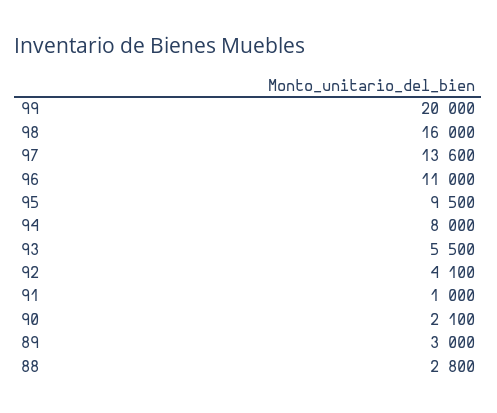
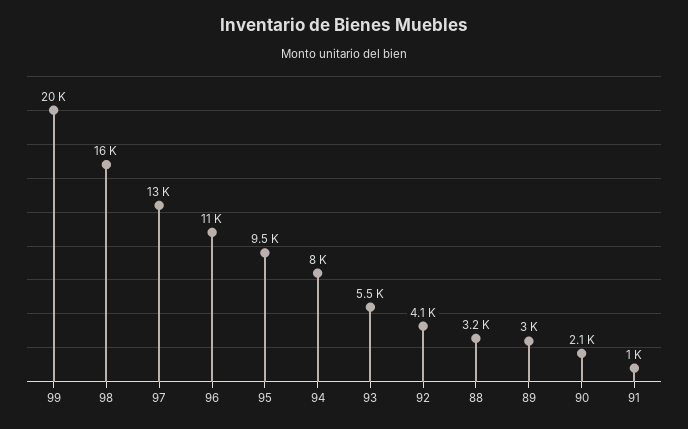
97: 13600 -> 13000
88: 2800 -> 3200

